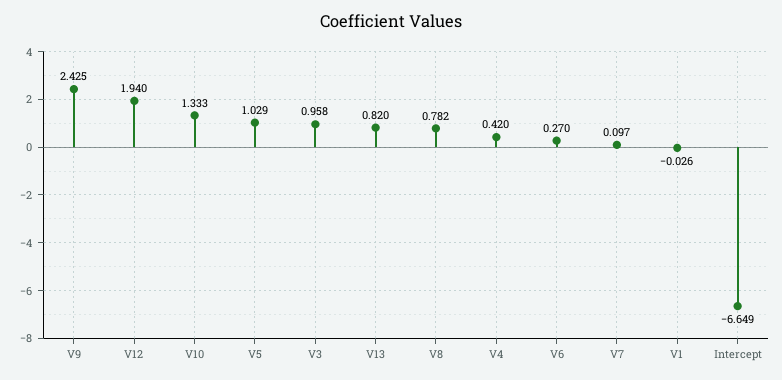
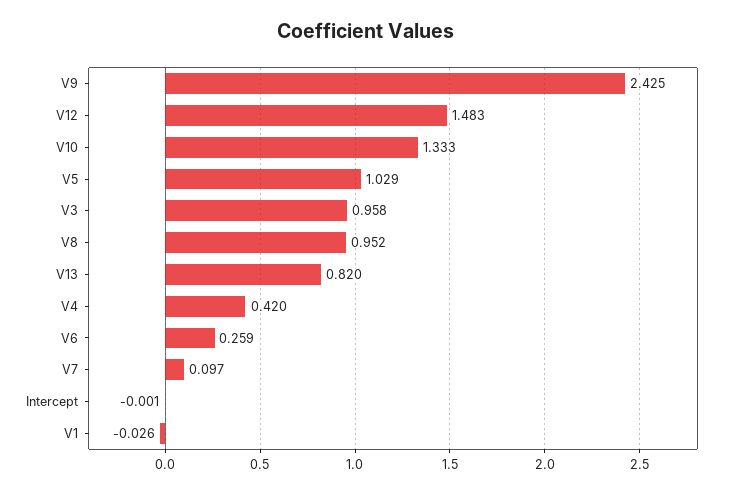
V12: 1.94 -> 1.483
V8: 0.782 -> 0.952
V6: 0.27 -> 0.259
Intercept: -6.649 -> -0.001

